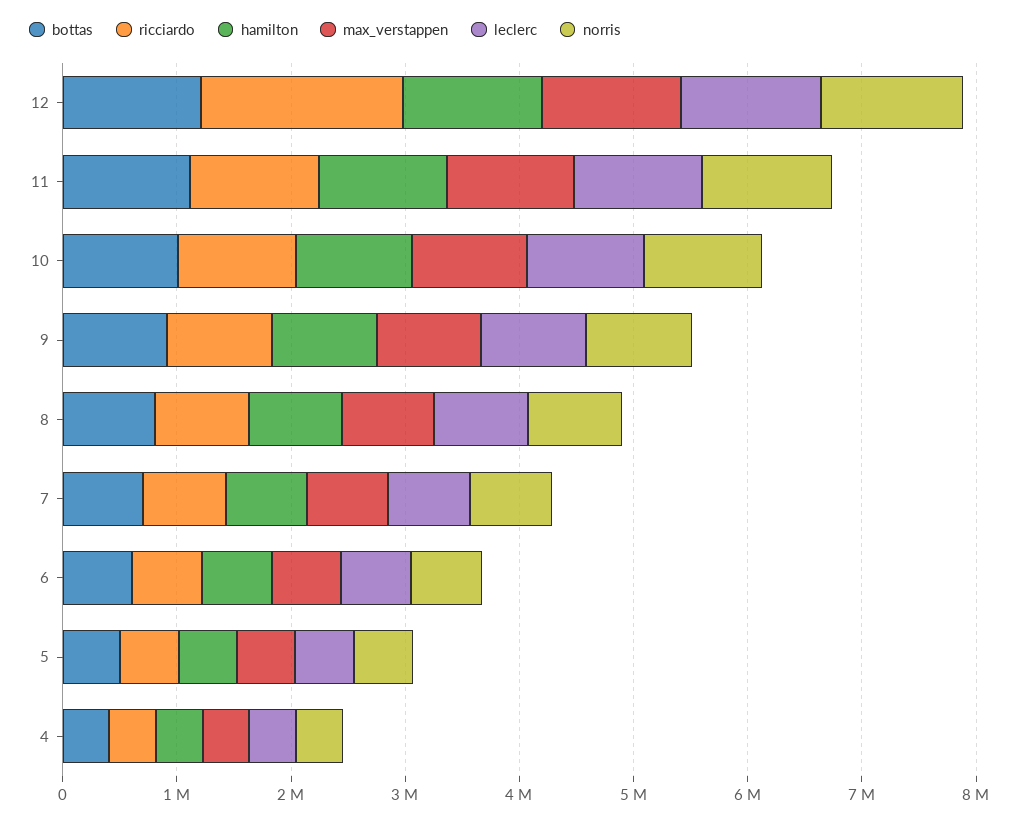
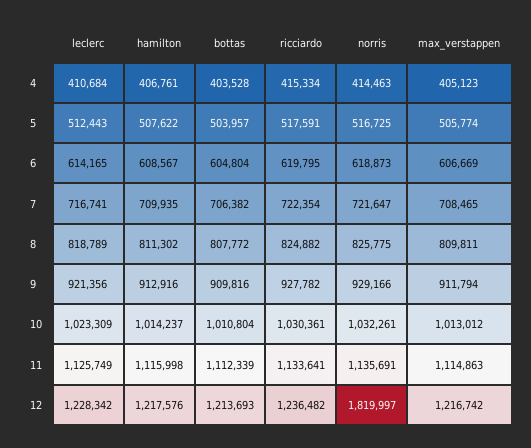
ricciardo, 12: 1800000 -> 1236482
norris, 12: 1200000 -> 1819997

